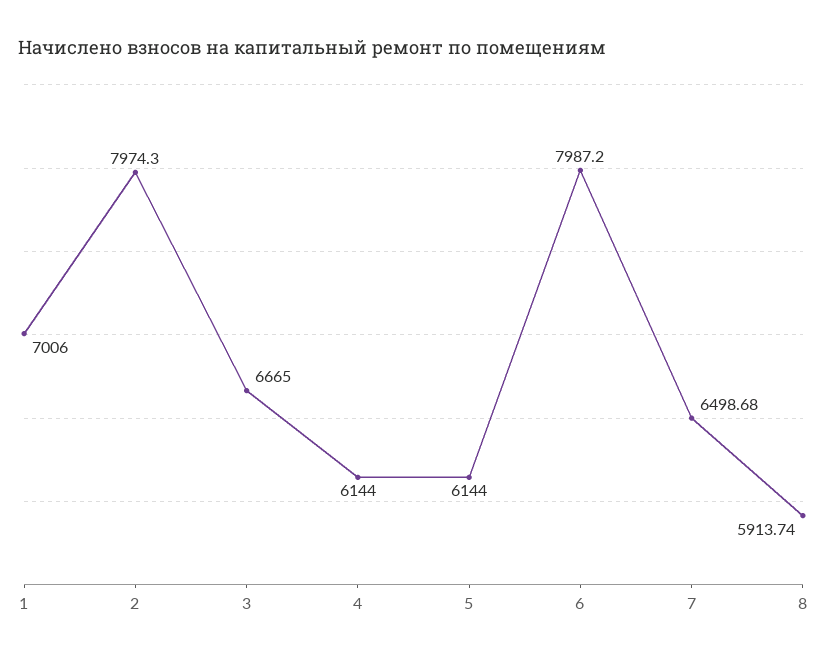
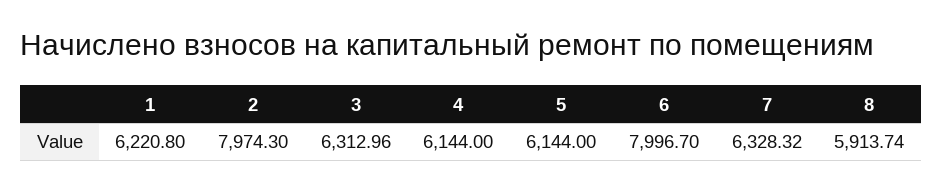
1: 7006 -> 6220.8
3: 6665 -> 6312.96
6: 7987.2 -> 7996.7
7: 6498.68 -> 6328.32

